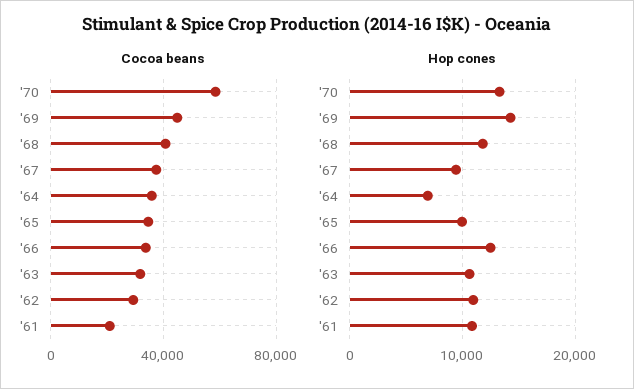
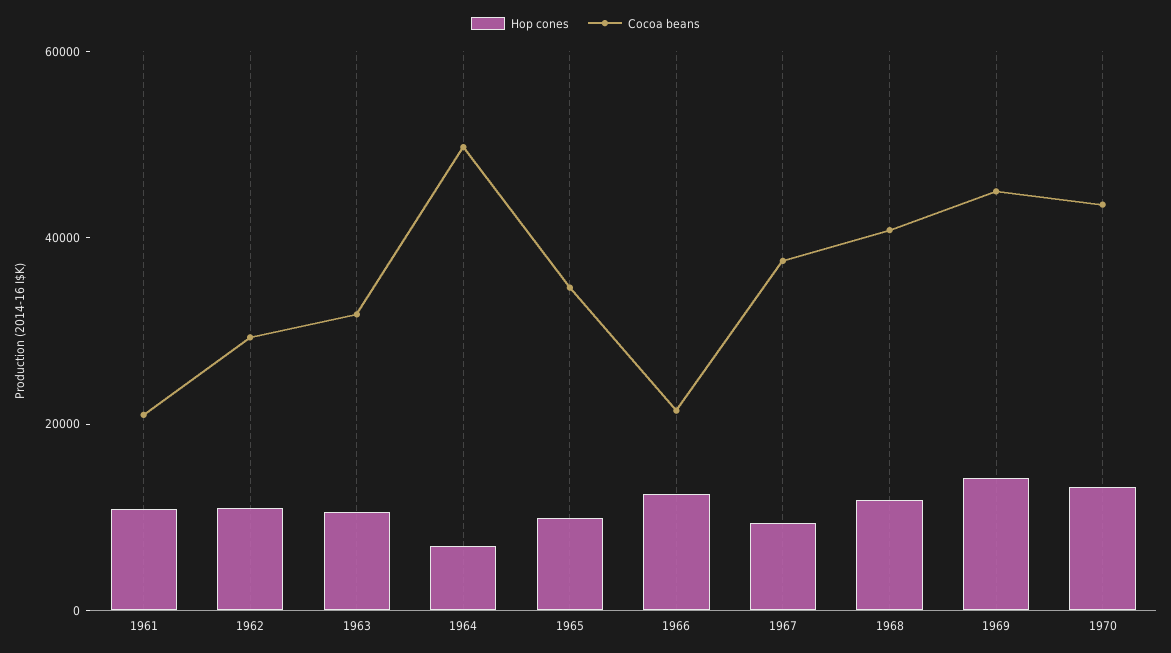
Cocoa beans, '70: 60000 -> 45000
Cocoa beans, '64: 35000 -> 50000
Cocoa beans, '66: 35000 -> 20000

